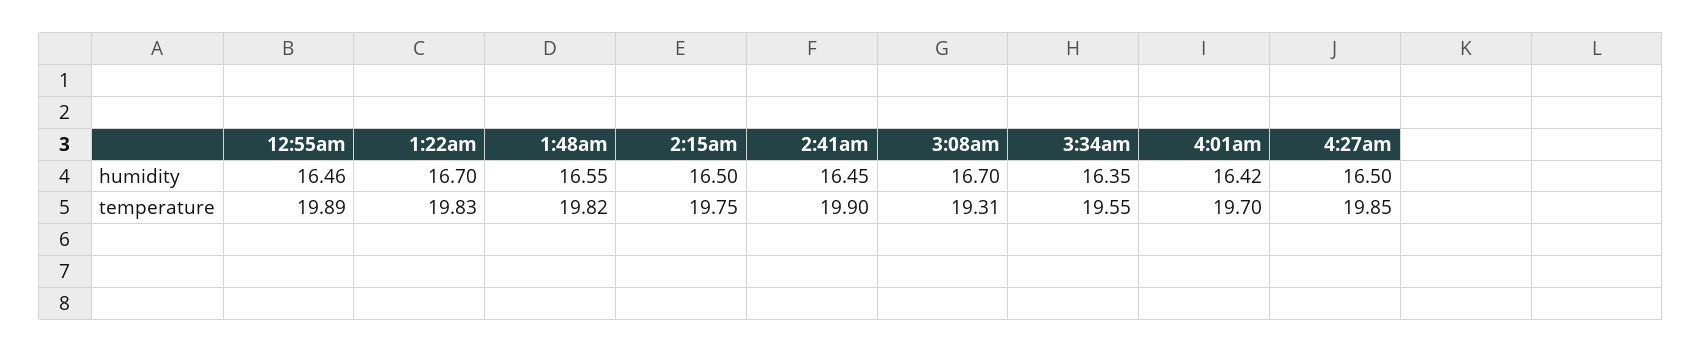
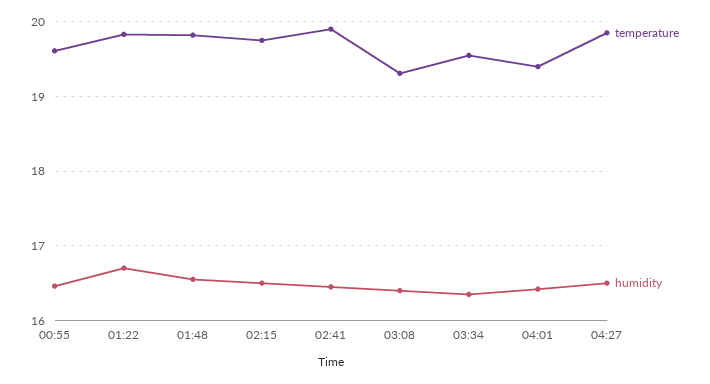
humidity, 3:08am: 16.7 -> 16.4
temperature, 12:55am: 19.89 -> 19.6
temperature, 4:01am: 19.7 -> 19.4

